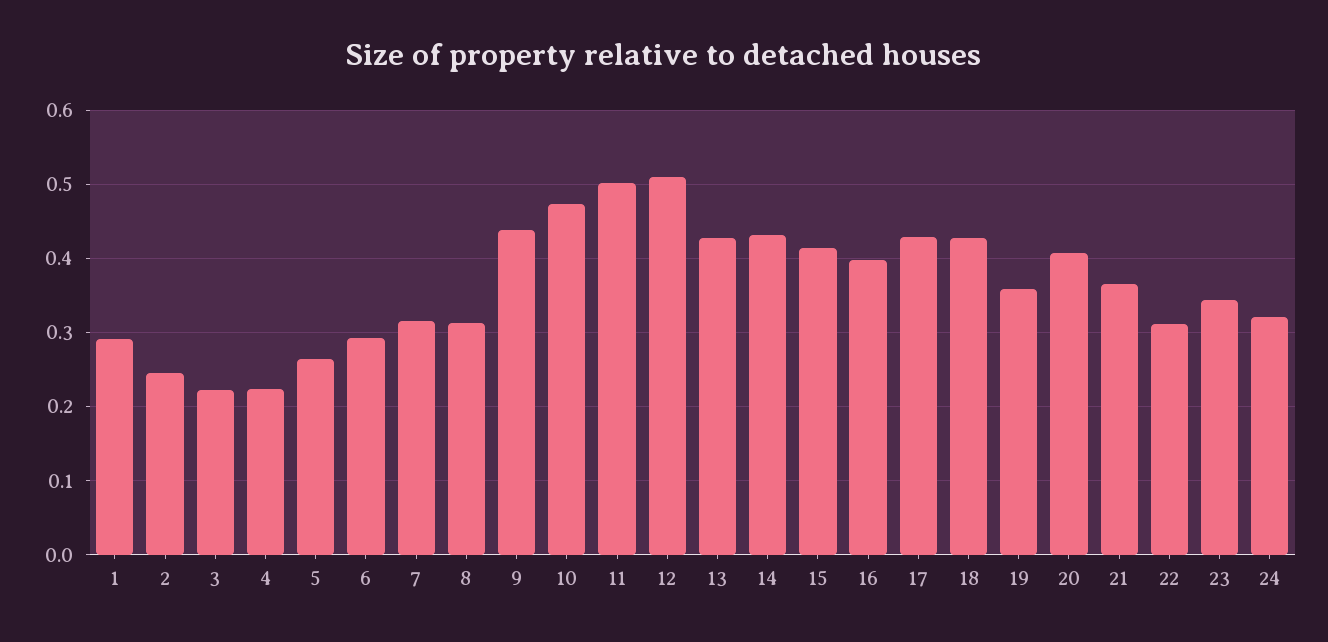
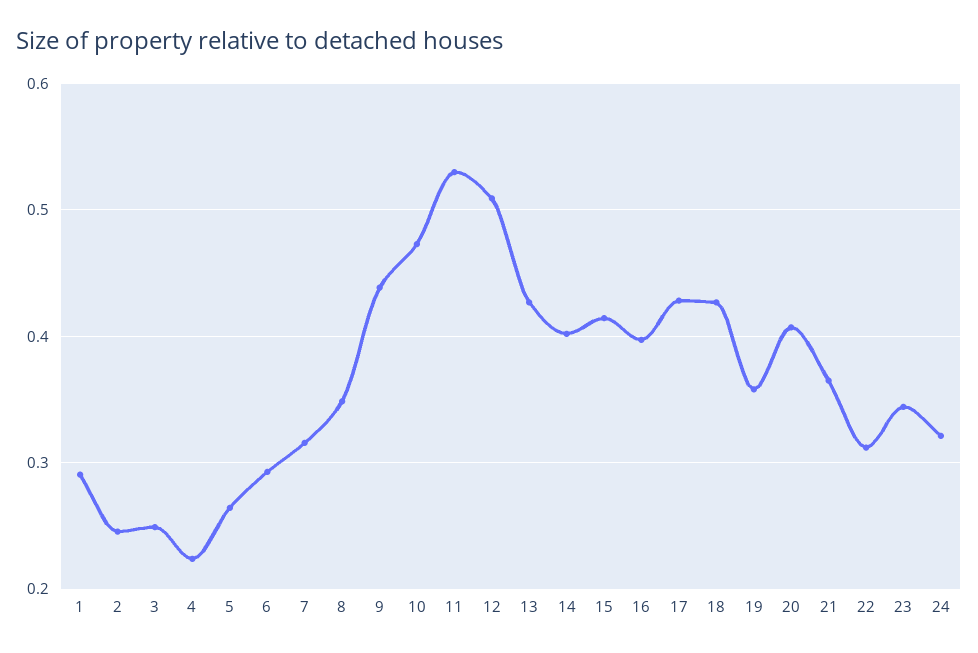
3: 0.22 -> 0.25
8: 0.31 -> 0.35
11: 0.5 -> 0.53
14: 0.43 -> 0.4

